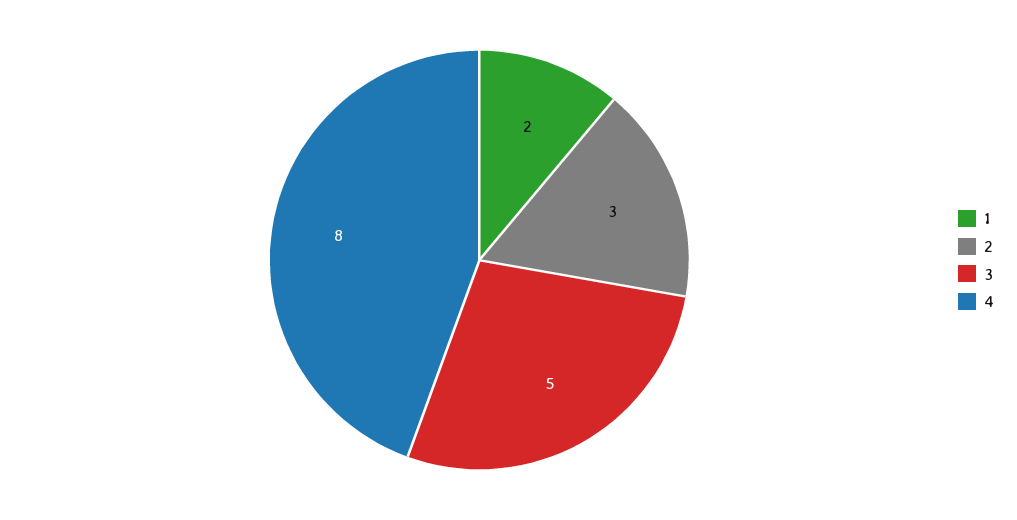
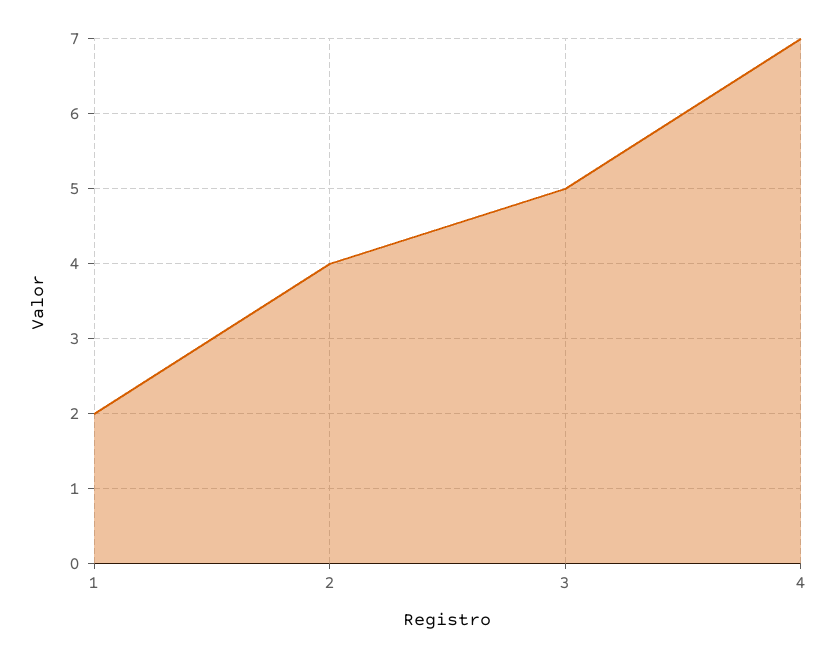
2: 3 -> 4
4: 8 -> 7

